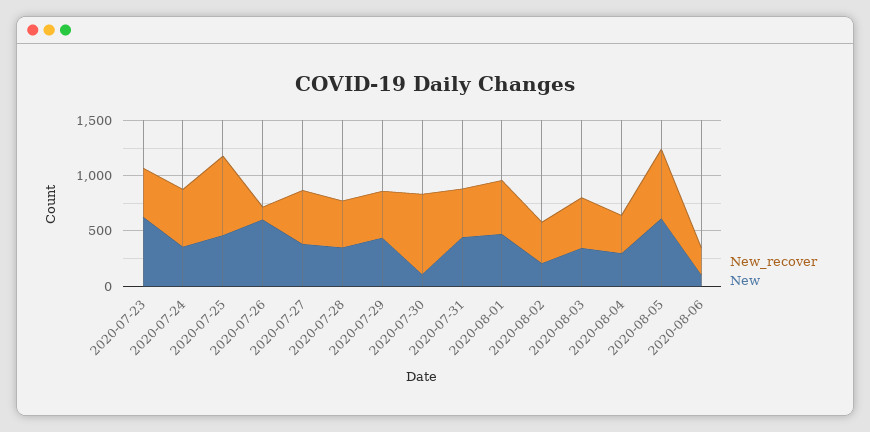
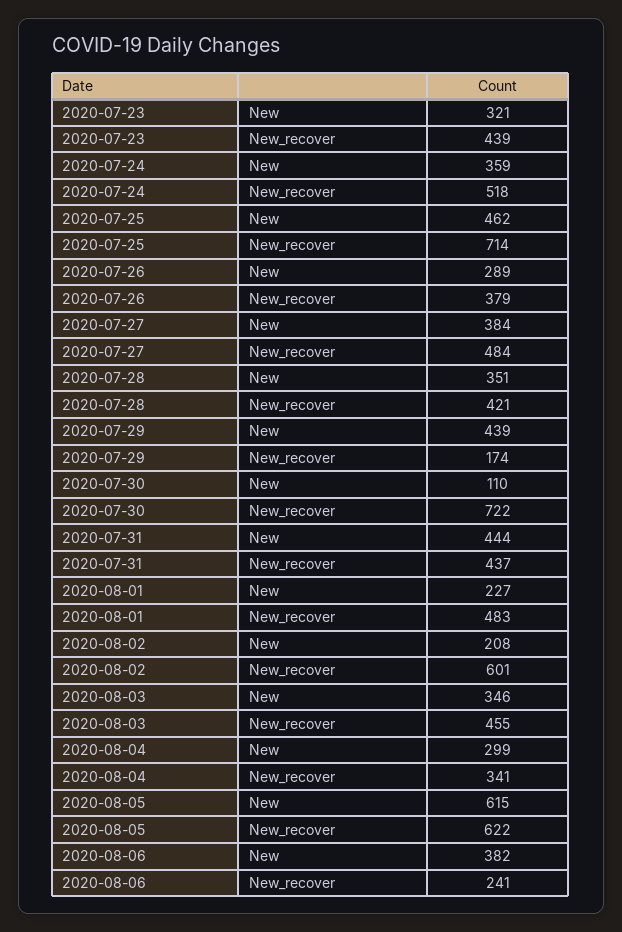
New, 2020-07-23: 600 -> 321
New_recover, 2020-07-26: 100 -> 379
New, 2020-07-26: 600 -> 289
New_recover, 2020-07-29: 400 -> 174
New, 2020-08-01: 500 -> 227
New_recover, 2020-08-02: 400 -> 601
New, 2020-08-06: 100 -> 382

